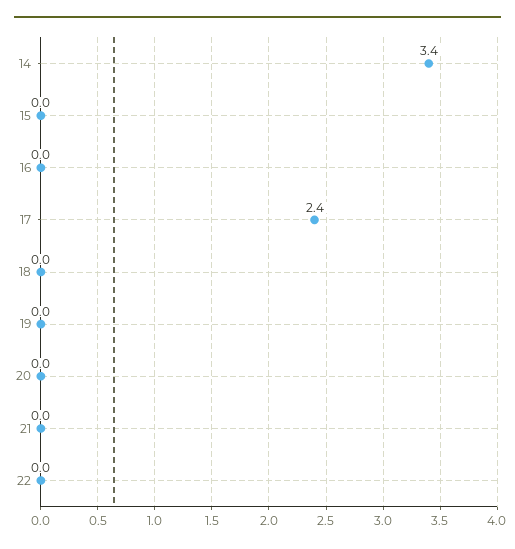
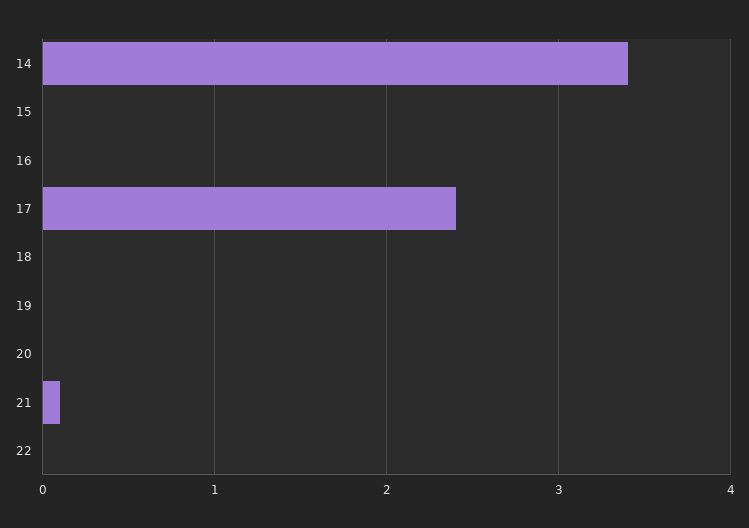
21: 0 -> 0.1

